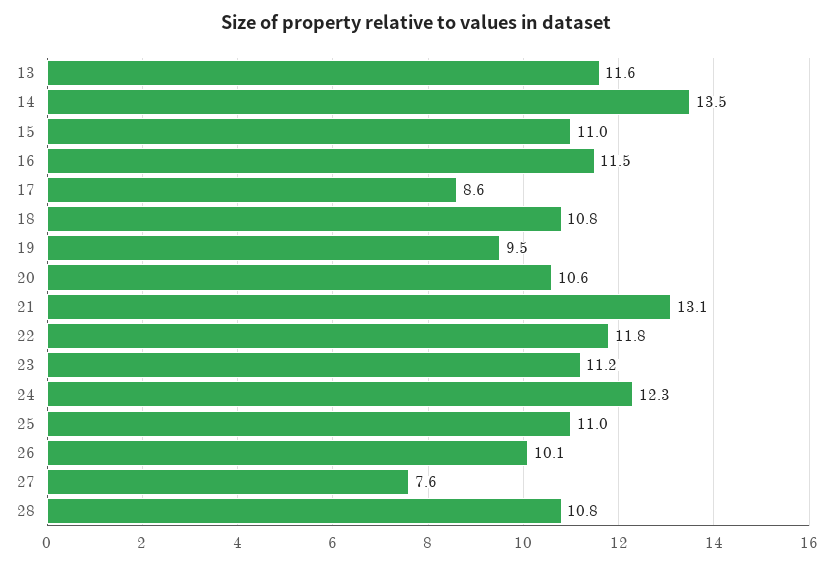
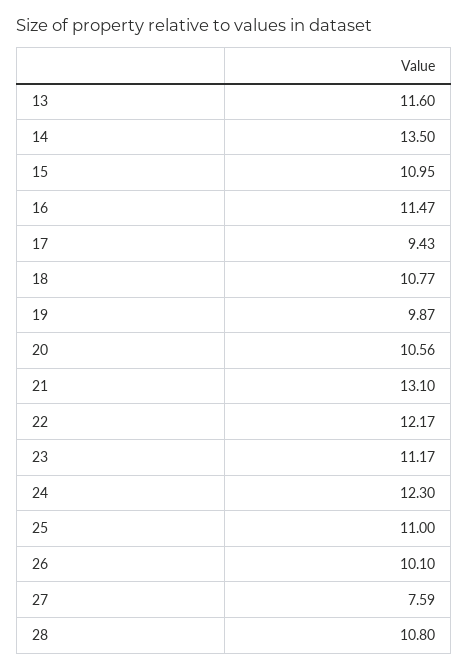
17: 8.6 -> 9.43
19: 9.5 -> 9.87
22: 11.8 -> 12.17

